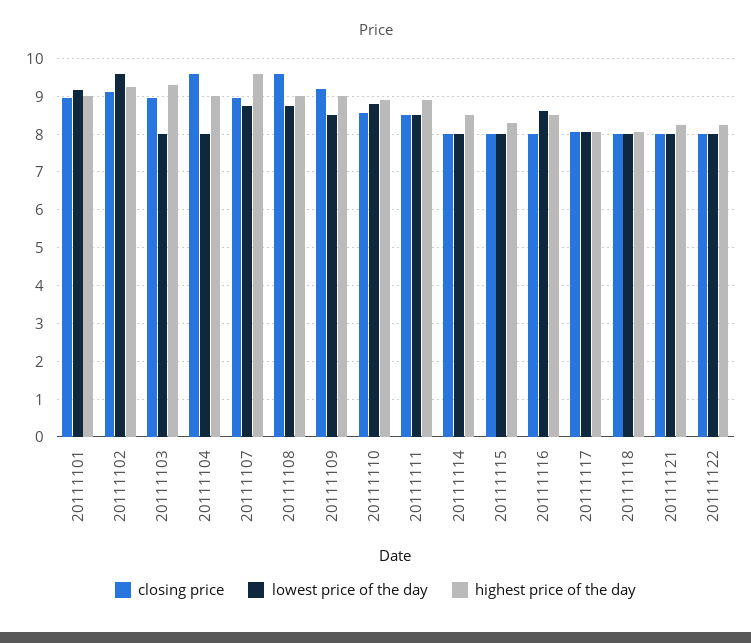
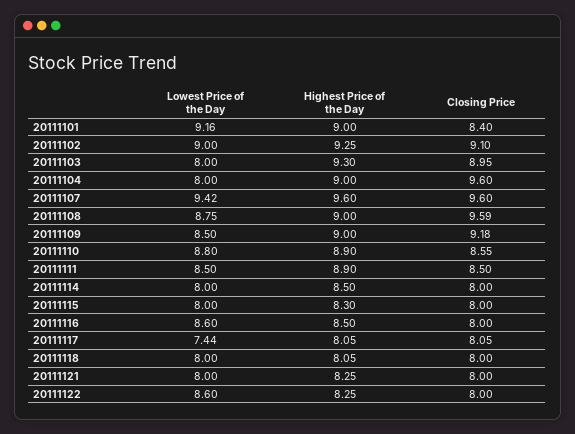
closing price, 20111101: 9 -> 8.4
lowest price of the day, 20111102: 9.6 -> 9
closing price, 20111107: 9 -> 9.6
lowest price of the day, 20111107: 8.8 -> 9.42
lowest price of the day, 20111117: 8 -> 7.44
lowest price of the day, 20111122: 8 -> 8.6

